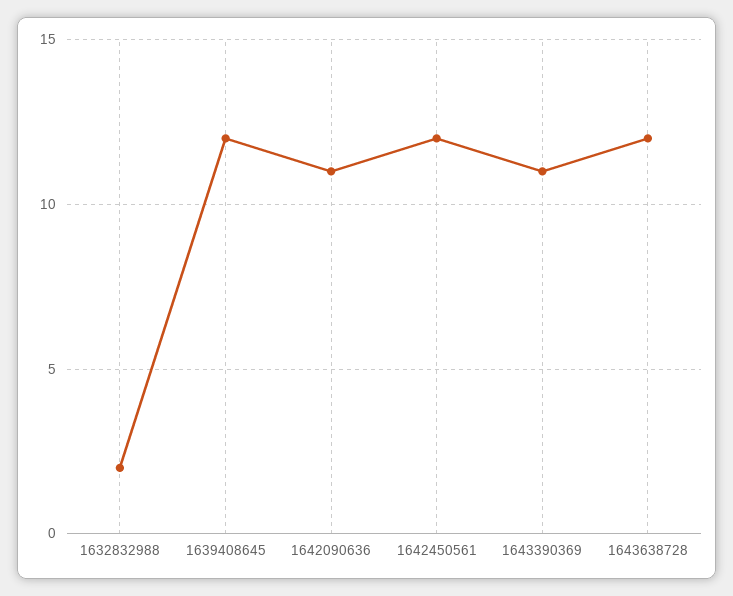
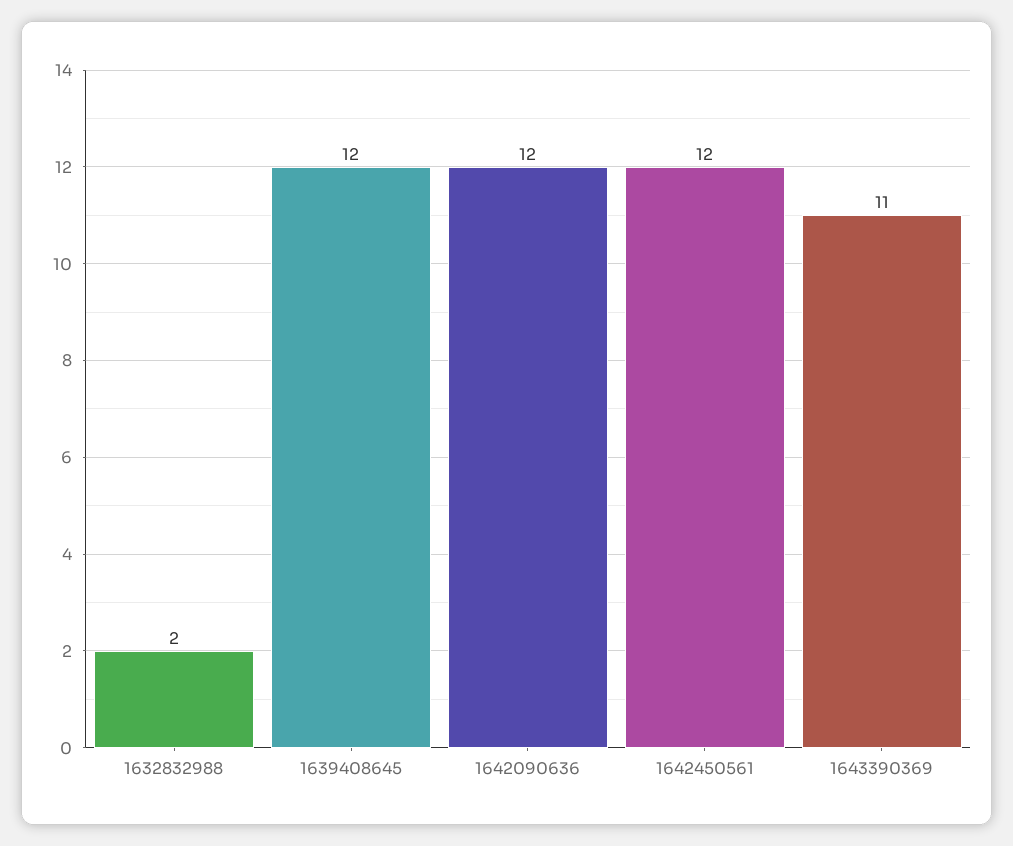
1642090636: 11 -> 12
1643638728: 12 -> none

